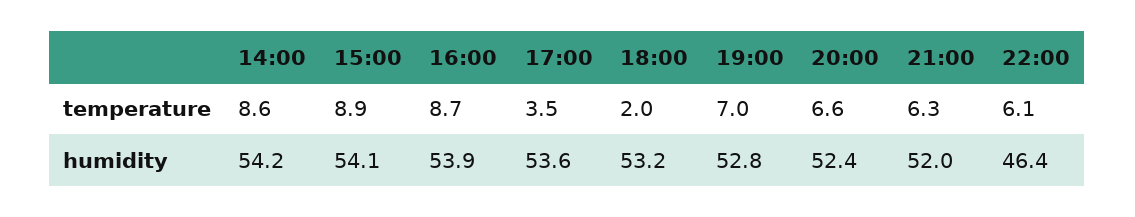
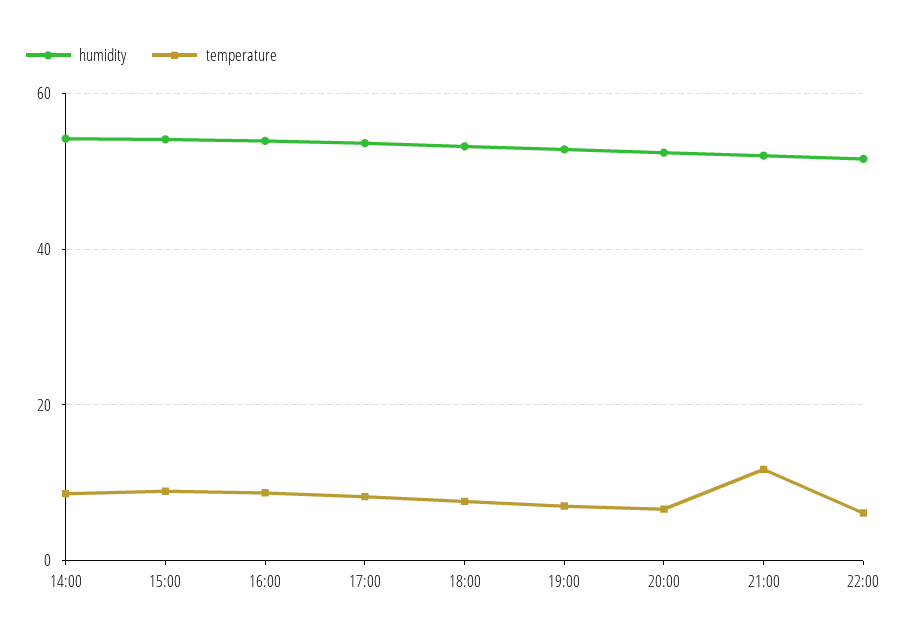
temperature, 17:00: 3.5 -> 8
temperature, 18:00: 2 -> 8
temperature, 21:00: 6.3 -> 12
humidity, 22:00: 46.4 -> 52

